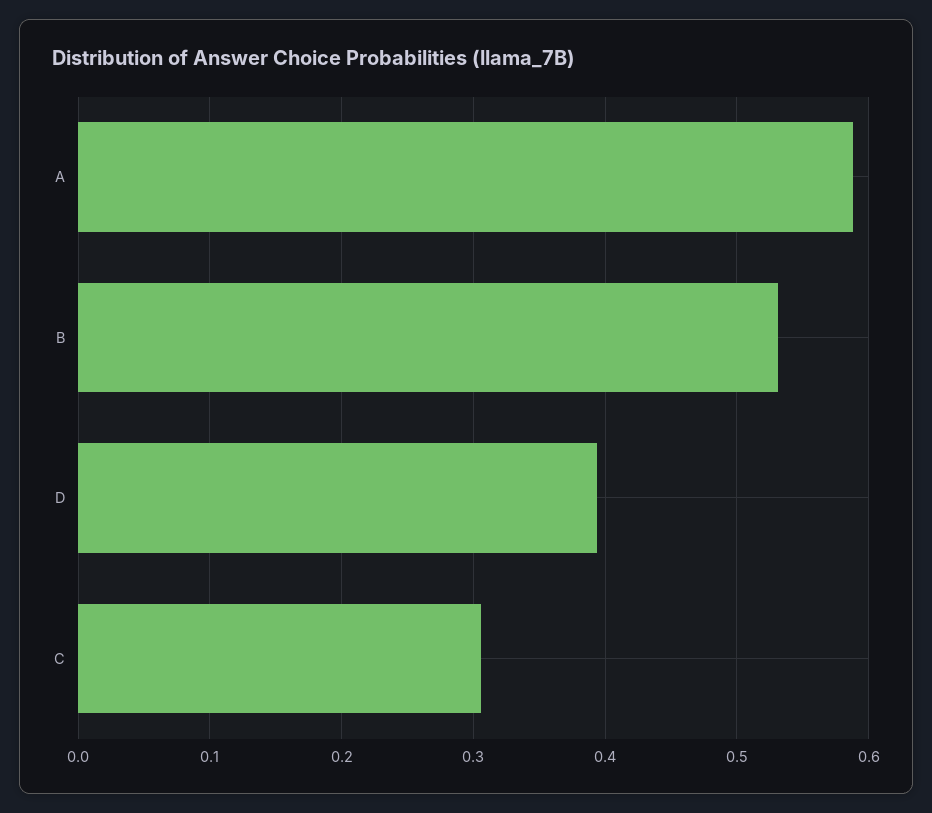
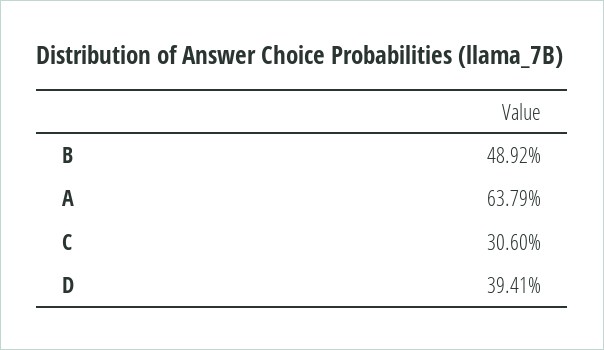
A: 0.59 -> 0.6379
B: 0.53 -> 0.4892

